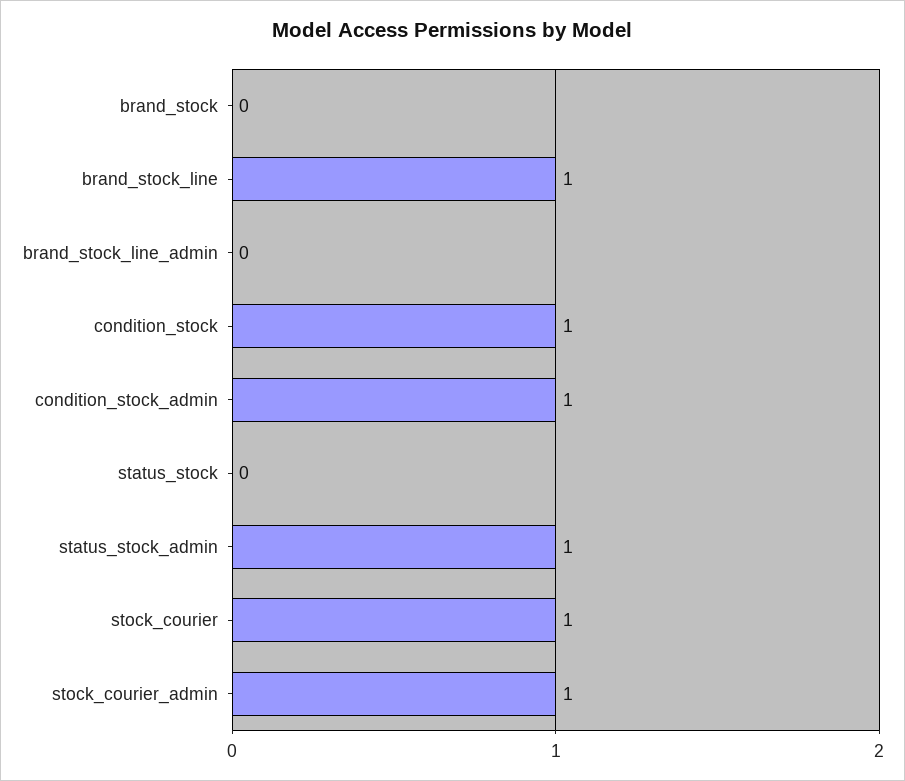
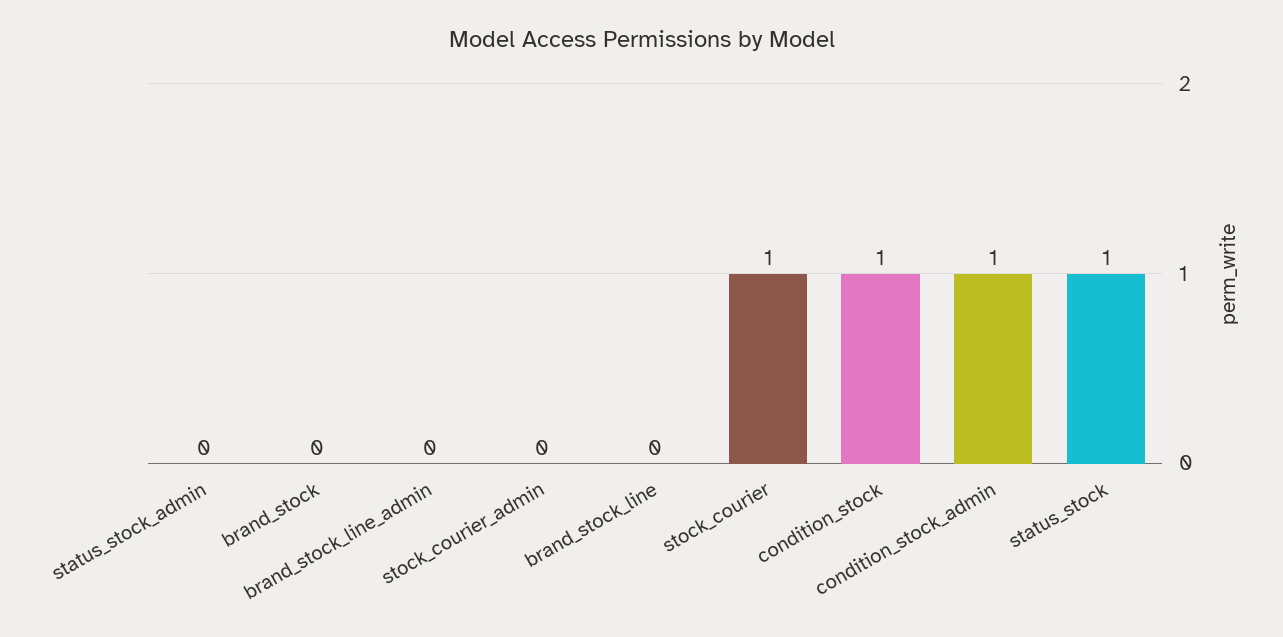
brand_stock_line: 1 -> 0
status_stock: 0 -> 1
status_stock_admin: 1 -> 0
stock_courier_admin: 1 -> 0

